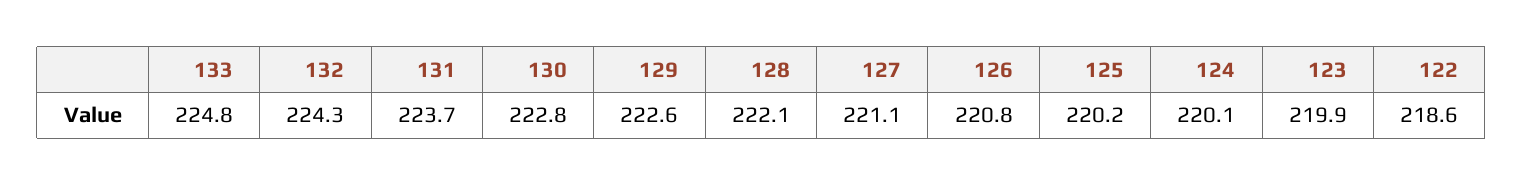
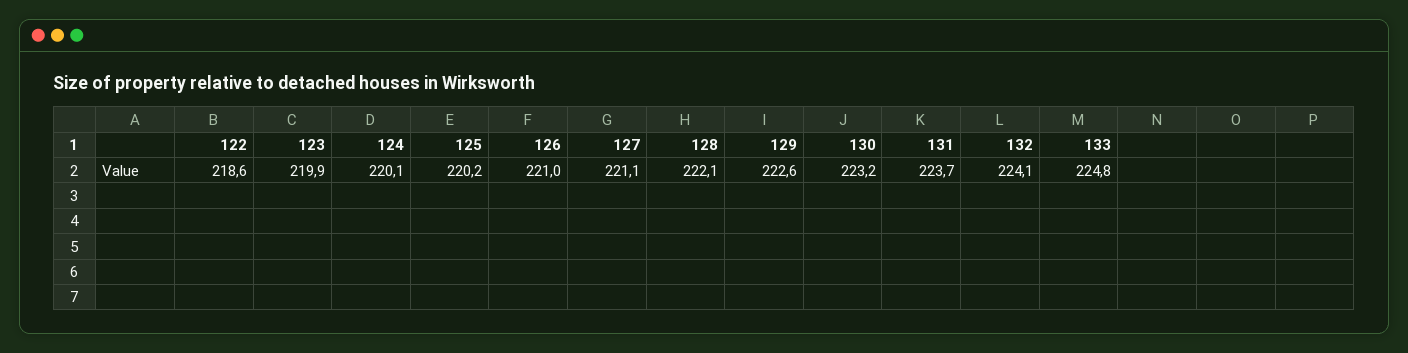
132: 224.3 -> 224.1
130: 222.8 -> 223.2
126: 220.8 -> 221

